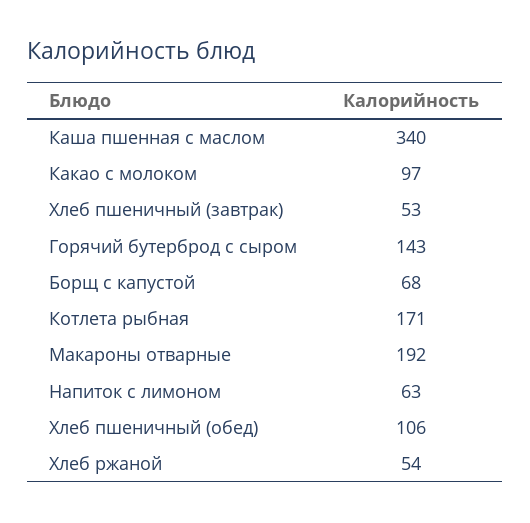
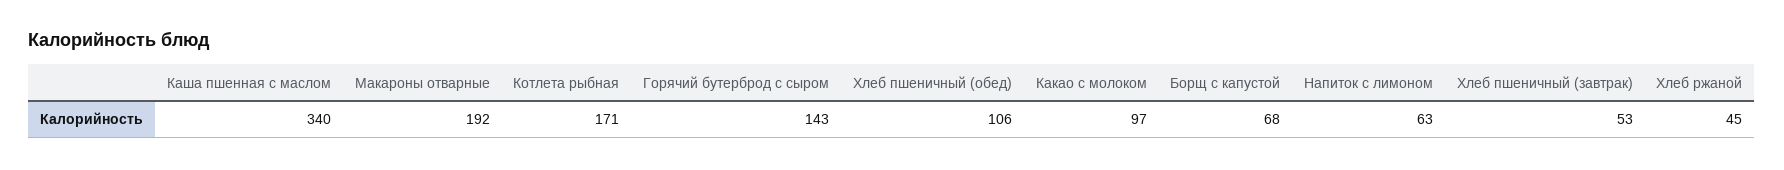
Хлеб ржаной: 54 -> 45

